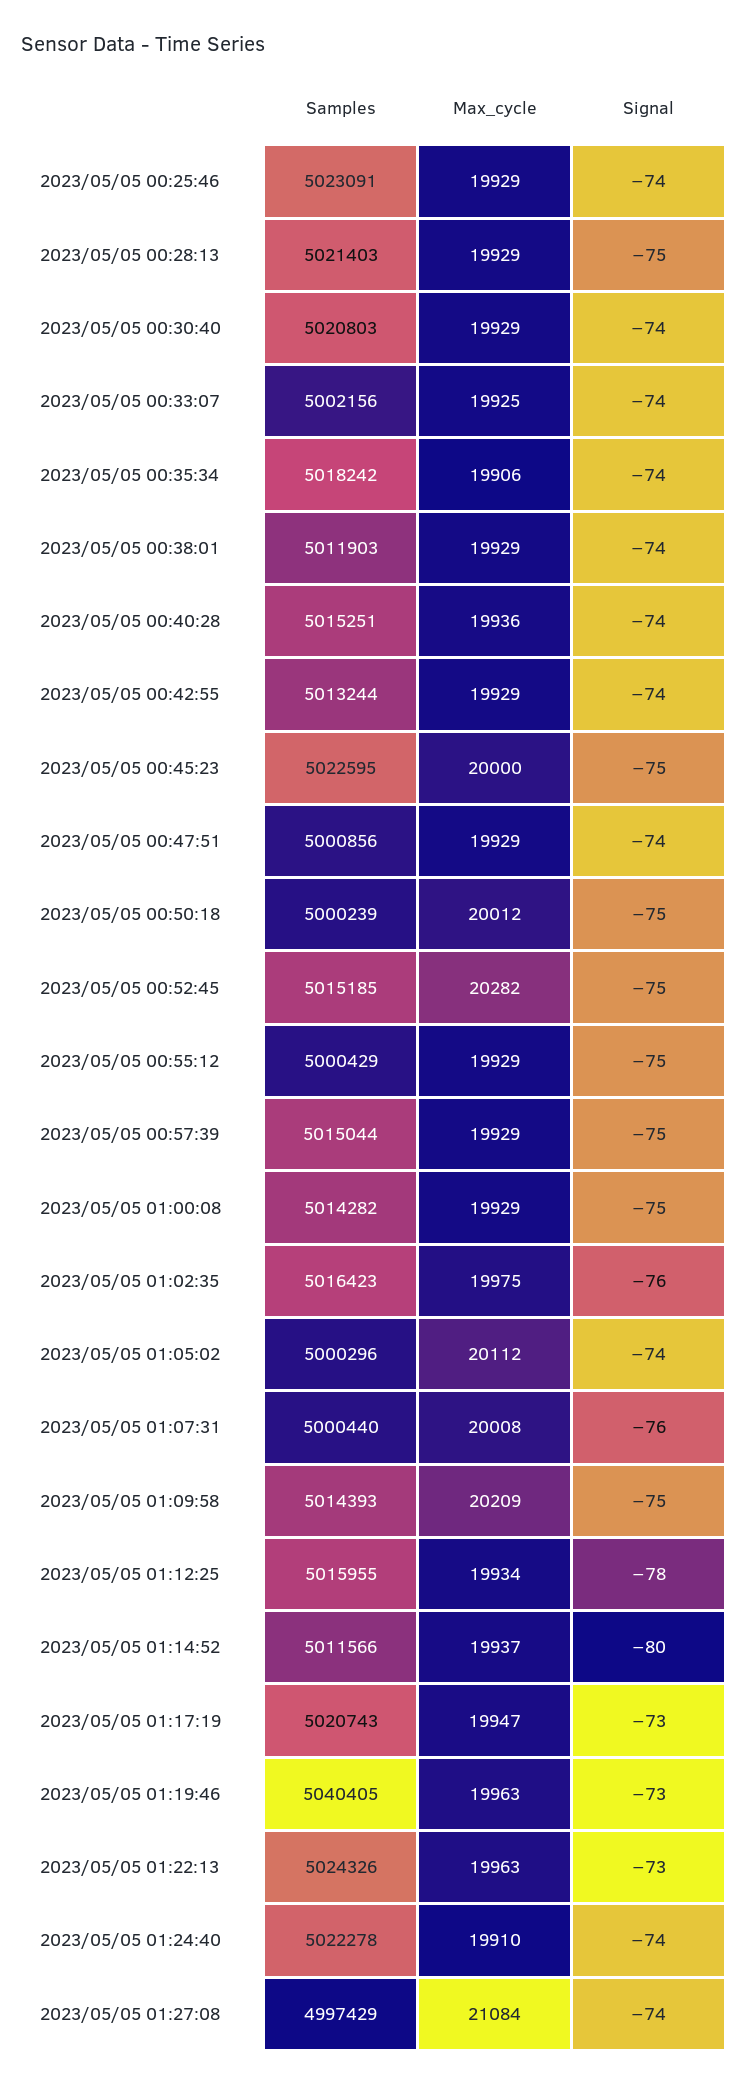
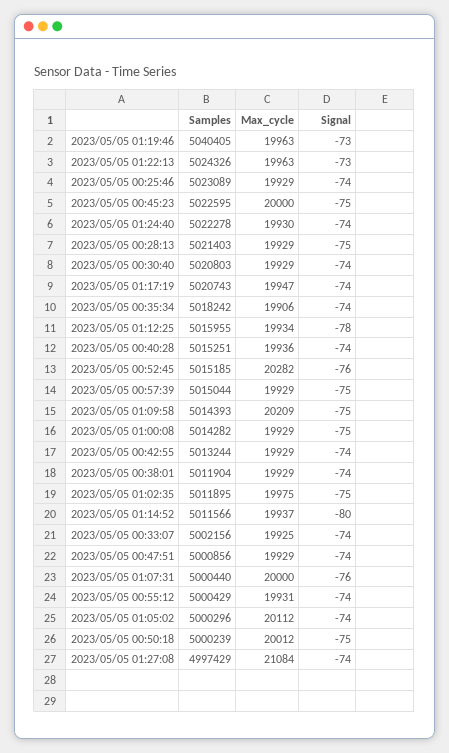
Samples, 2023/05/05 00:25:46: 5023091 -> 5023089
Samples, 2023/05/05 00:38:01: 5011903 -> 5011904
Signal, 2023/05/05 00:52:45: -75 -> -76
Max_cycle, 2023/05/05 00:55:12: 19929 -> 19931
Signal, 2023/05/05 00:55:12: -75 -> -74
Samples, 2023/05/05 01:02:35: 5016423 -> 5011895
Signal, 2023/05/05 01:02:35: -76 -> -75
Max_cycle, 2023/05/05 01:07:31: 20008 -> 20000
Signal, 2023/05/05 01:17:19: -73 -> -74
Max_cycle, 2023/05/05 01:24:40: 19910 -> 19930

